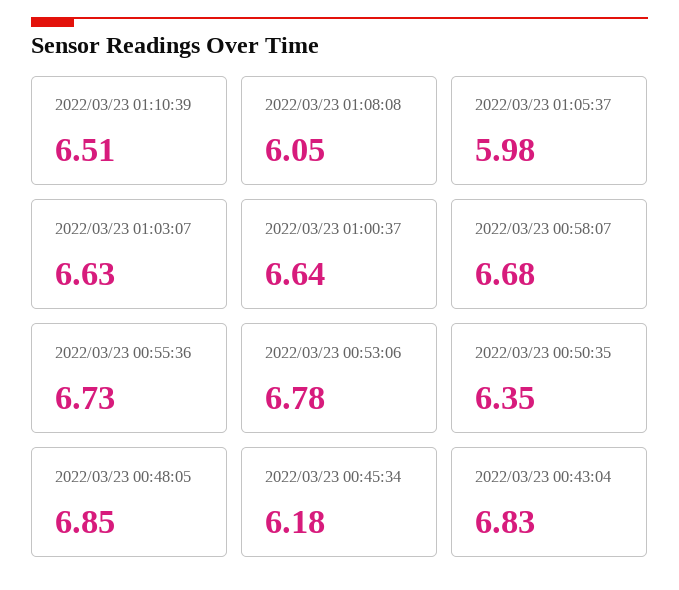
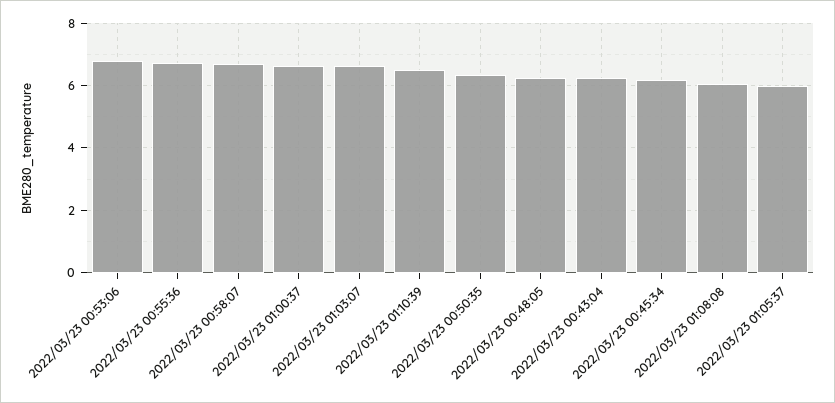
2022/03/23 00:48:05: 6.85 -> 6.2
2022/03/23 00:43:04: 6.83 -> 6.2

